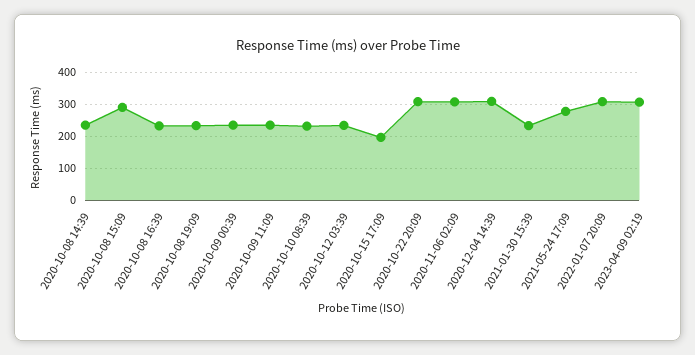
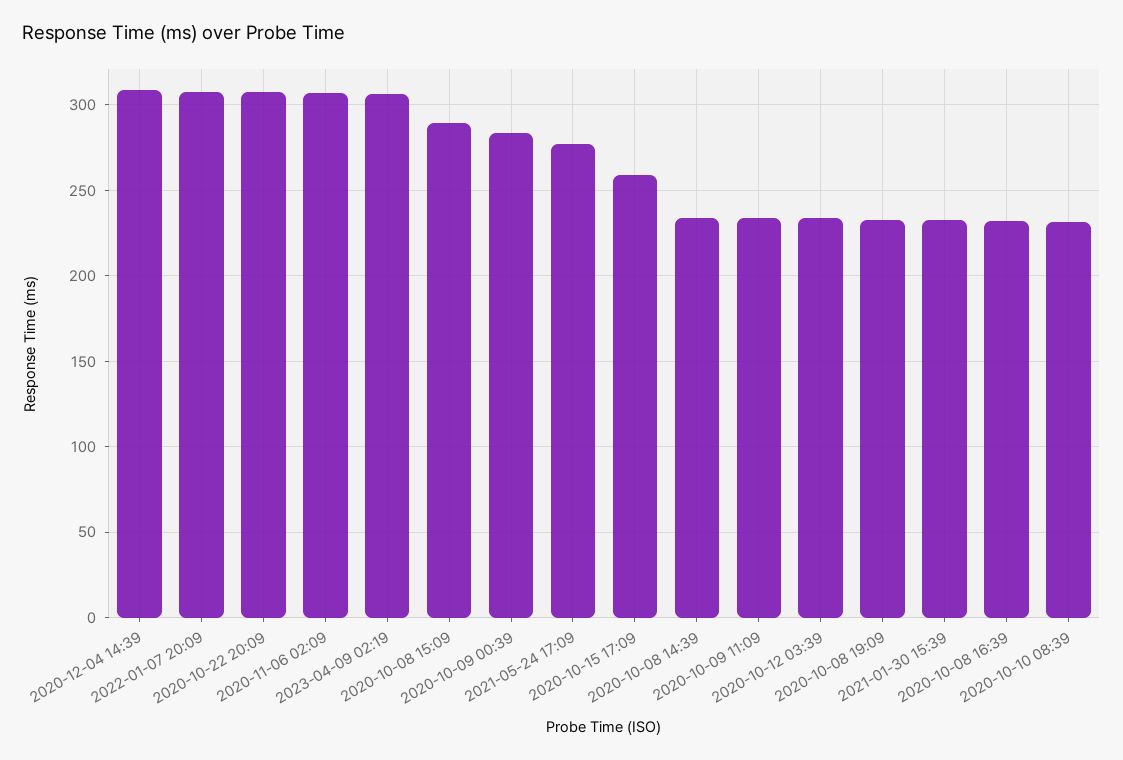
2020-10-09 00:39: 240 -> 285
2020-10-15 17:09: 200 -> 260

